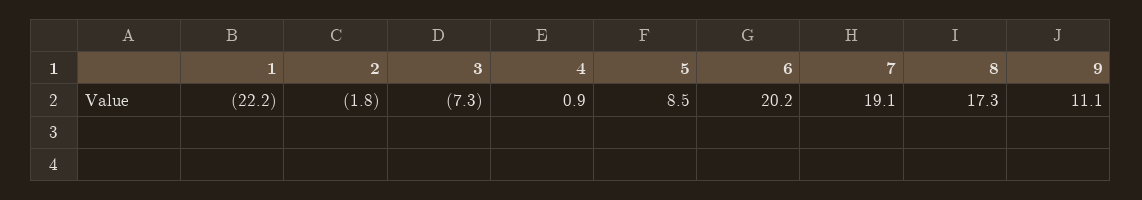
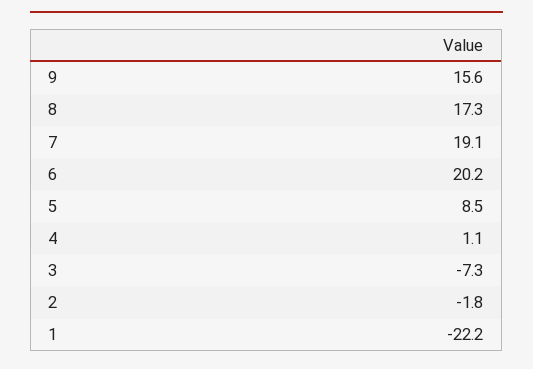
4: 0.9 -> 1.1
9: 11.1 -> 15.6

